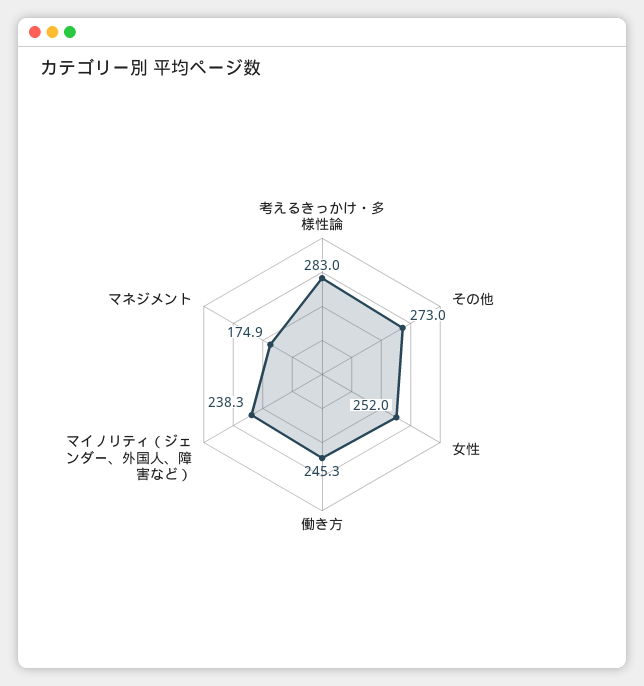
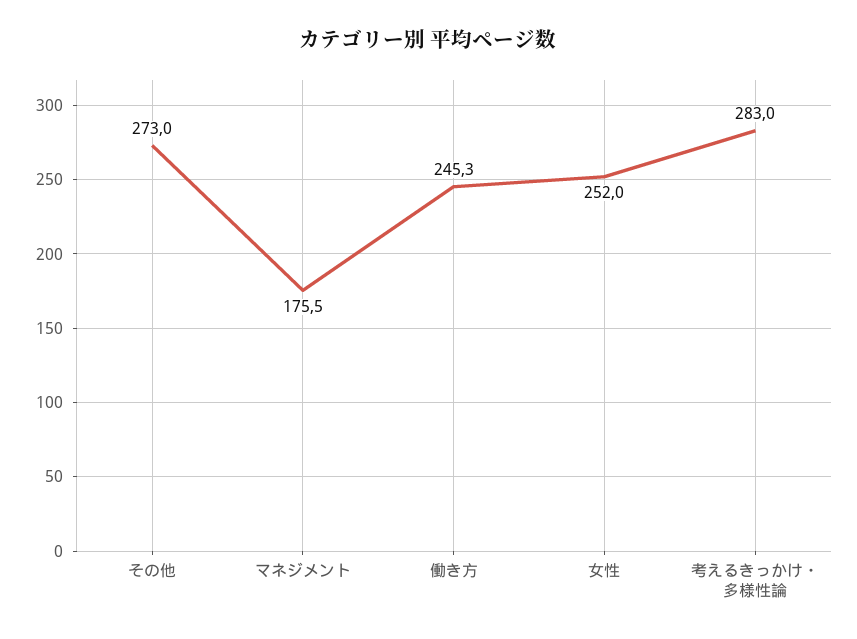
マイノリティ（ジェンダー、外国人、障害など）: 238.3 -> none
マネジメント: 174.9 -> 175.5

